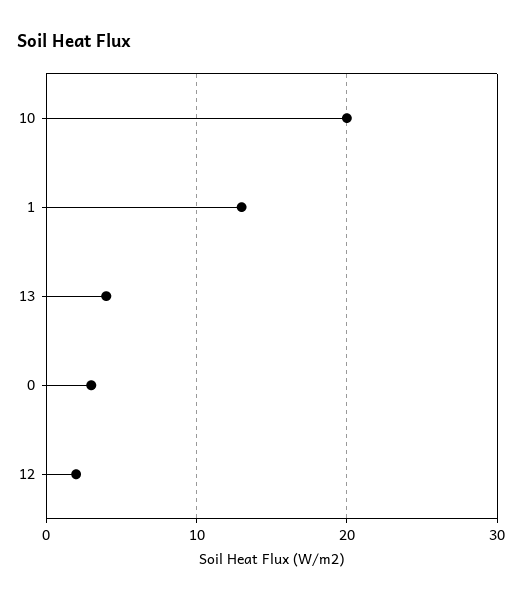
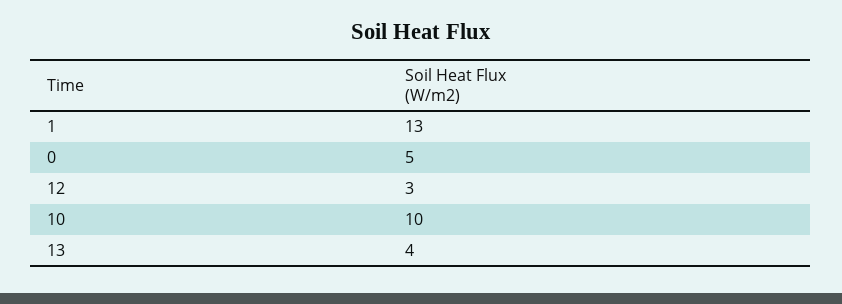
10: 20 -> 10
0: 3 -> 5
12: 2 -> 3

